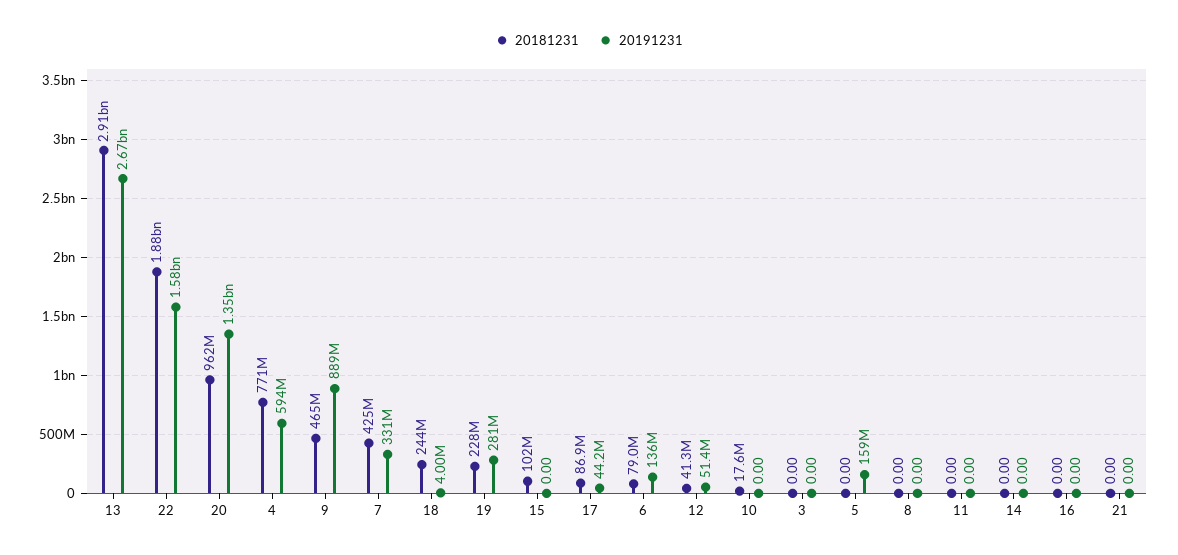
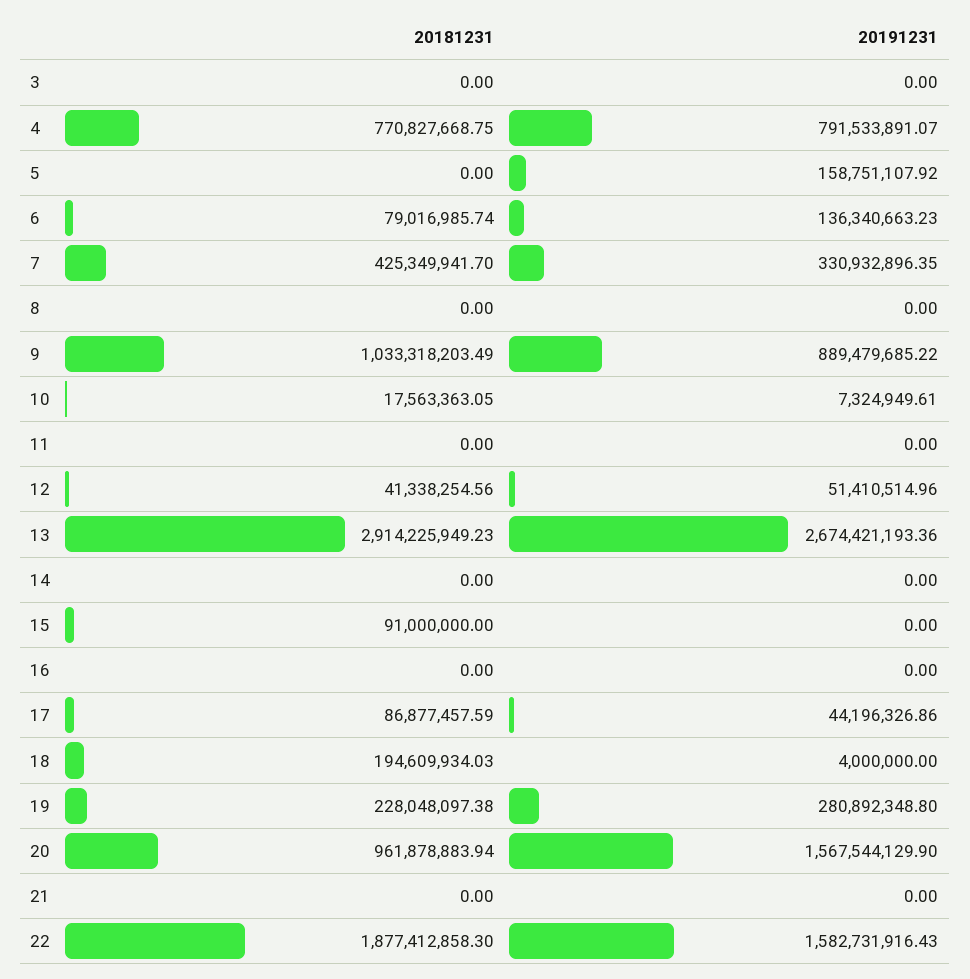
20191231, 20: 1350000000 -> 1567544129.9
20191231, 4: 594000000 -> 791533891.07
20181231, 9: 465000000 -> 1033318203.49
20181231, 18: 244000000 -> 194609934.03
20181231, 15: 102000000 -> 91000000
20191231, 10: 0 -> 7324949.61

